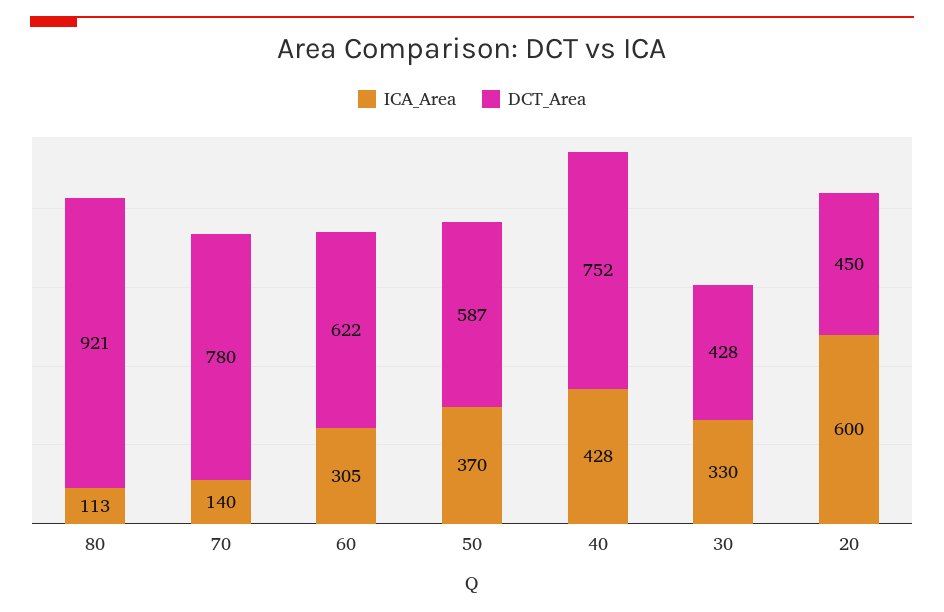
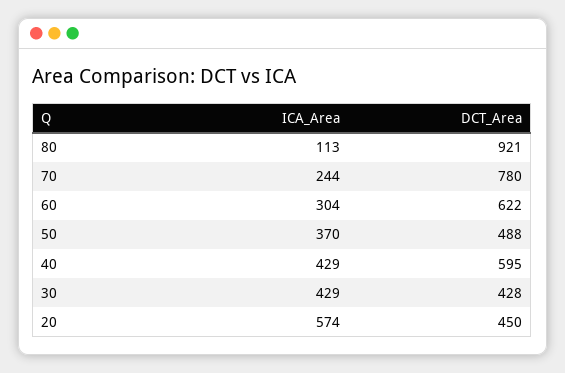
ICA_Area, 70: 140 -> 244
ICA_Area, 60: 305 -> 304
DCT_Area, 50: 587 -> 488
ICA_Area, 40: 428 -> 429
DCT_Area, 40: 752 -> 595
ICA_Area, 30: 330 -> 429
ICA_Area, 20: 600 -> 574

